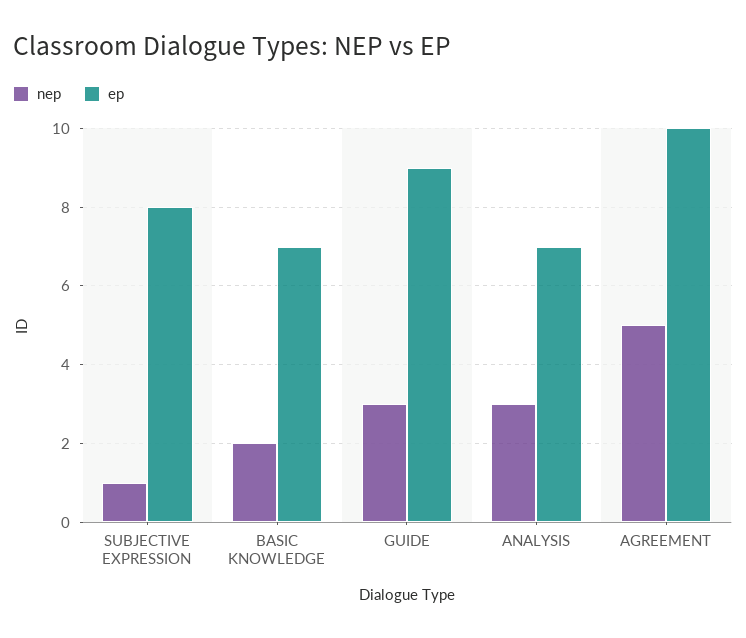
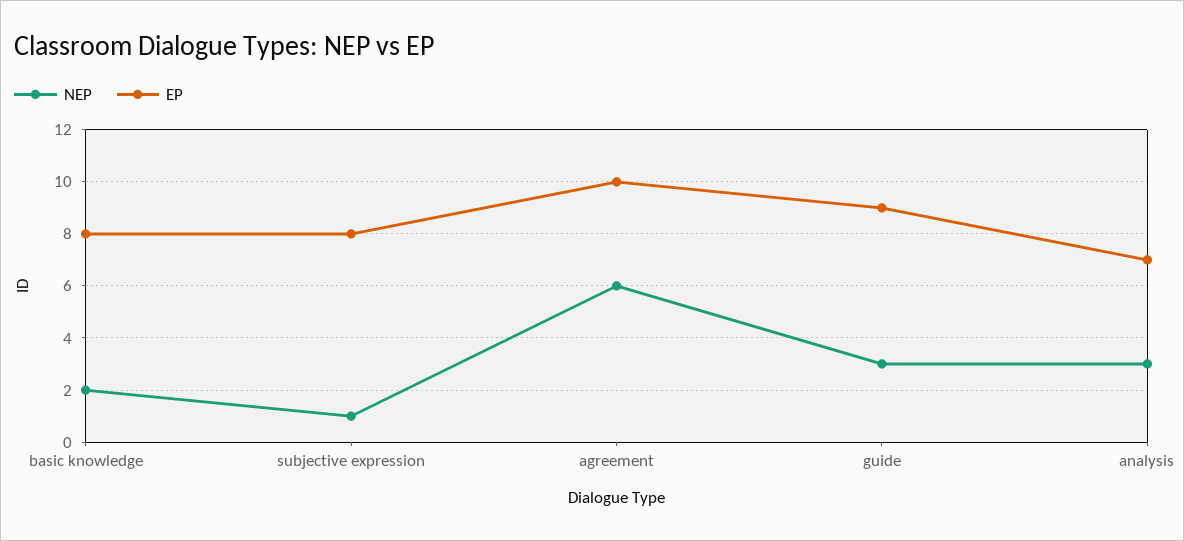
ep, BASIC KNOWLEDGE: 7 -> 8
nep, AGREEMENT: 5 -> 6

